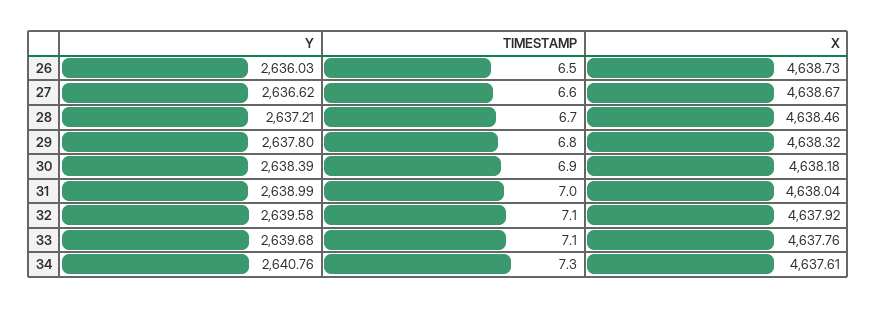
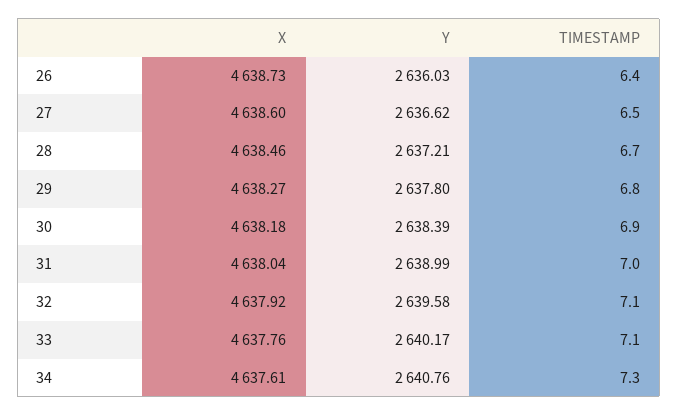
TIMESTAMP, 26: 6.5 -> 6.4
TIMESTAMP, 27: 6.6 -> 6.5
X, 27: 4638.67 -> 4638.6
X, 29: 4638.32 -> 4638.27
Y, 33: 2639.68 -> 2640.17

